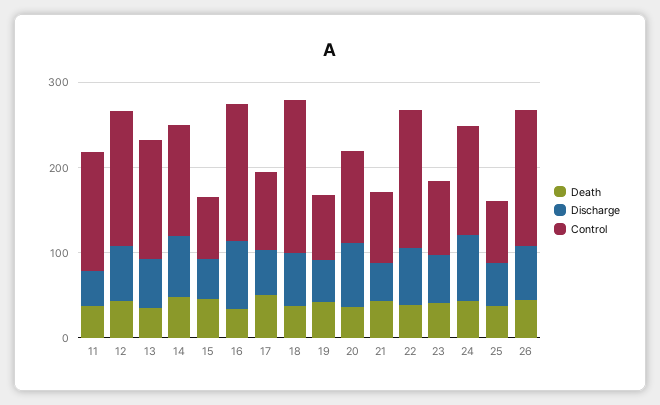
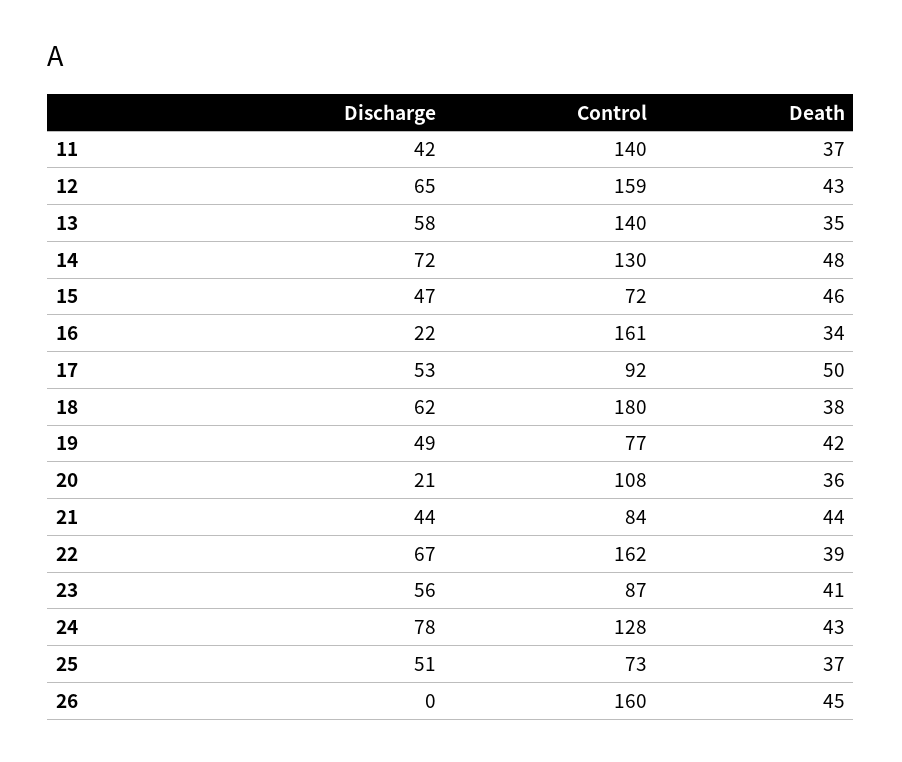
Discharge, 16: 80 -> 22
Discharge, 20: 80 -> 21
Discharge, 26: 60 -> 0

